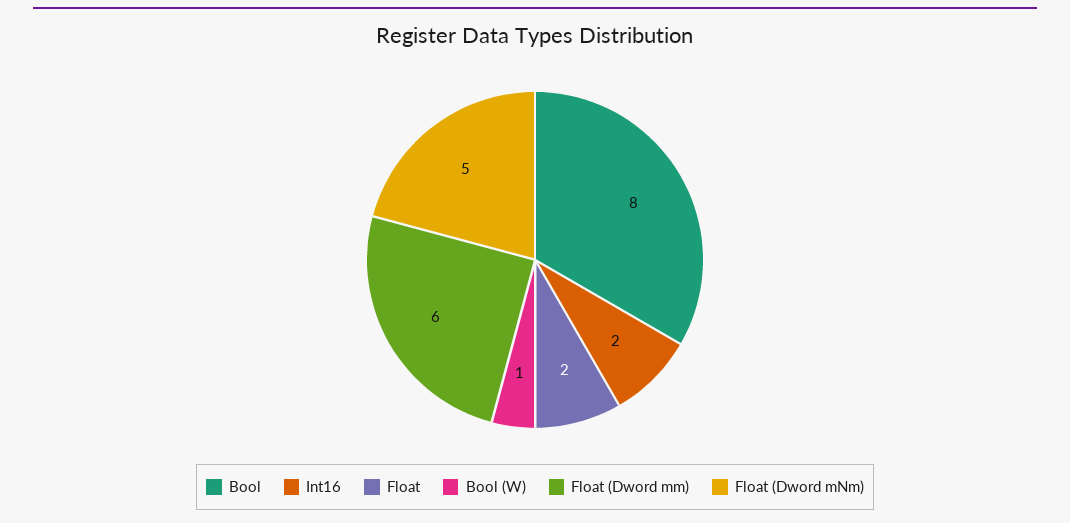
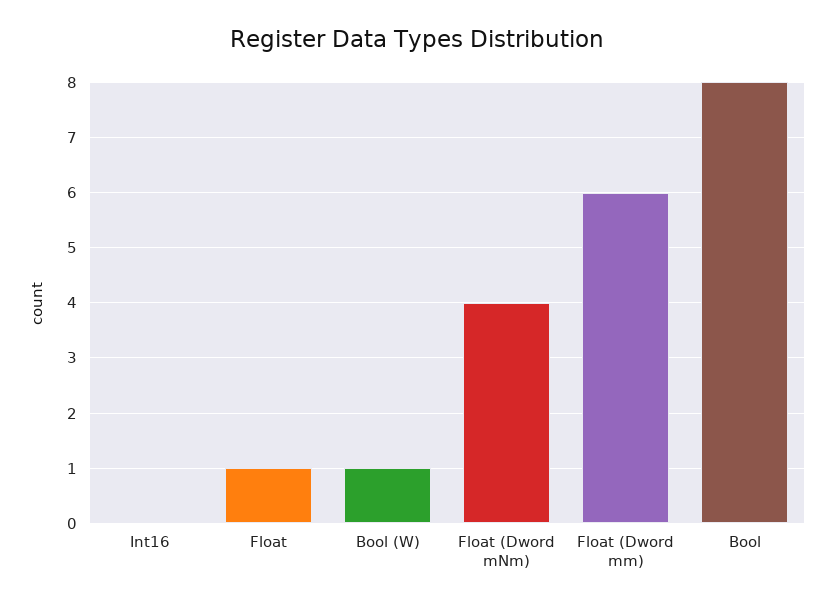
Int16: 2 -> 0
Float: 2 -> 1
Float (Dword mNm): 5 -> 4

